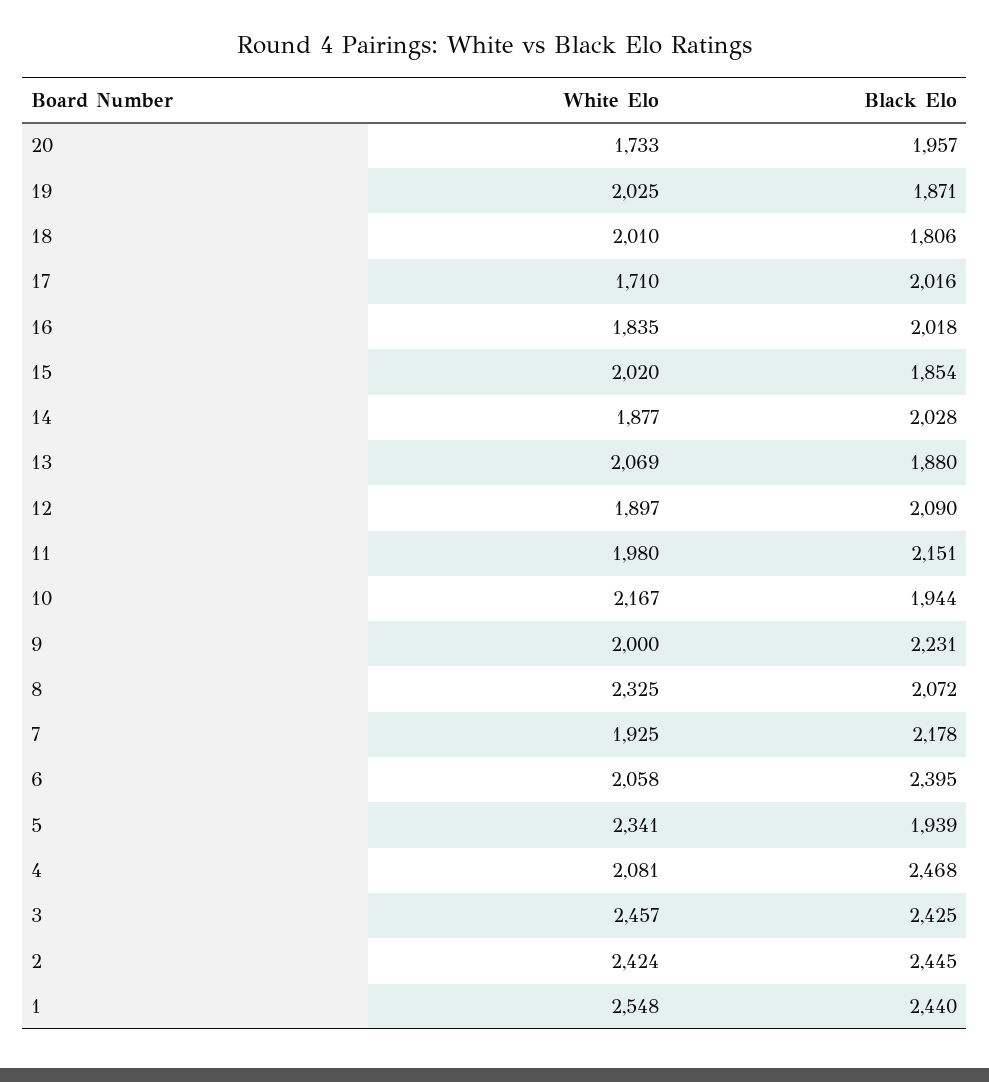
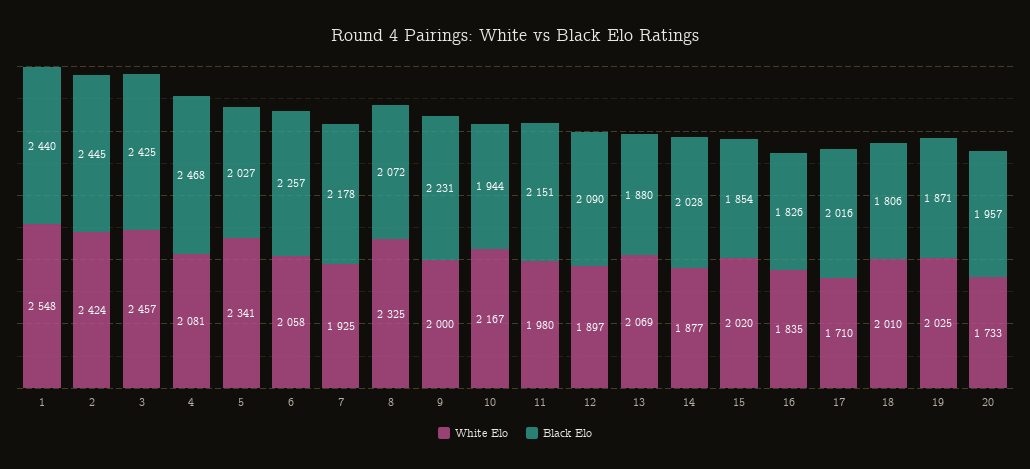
Black Elo, 16: 2018 -> 1826
Black Elo, 6: 2395 -> 2257
Black Elo, 5: 1939 -> 2027

